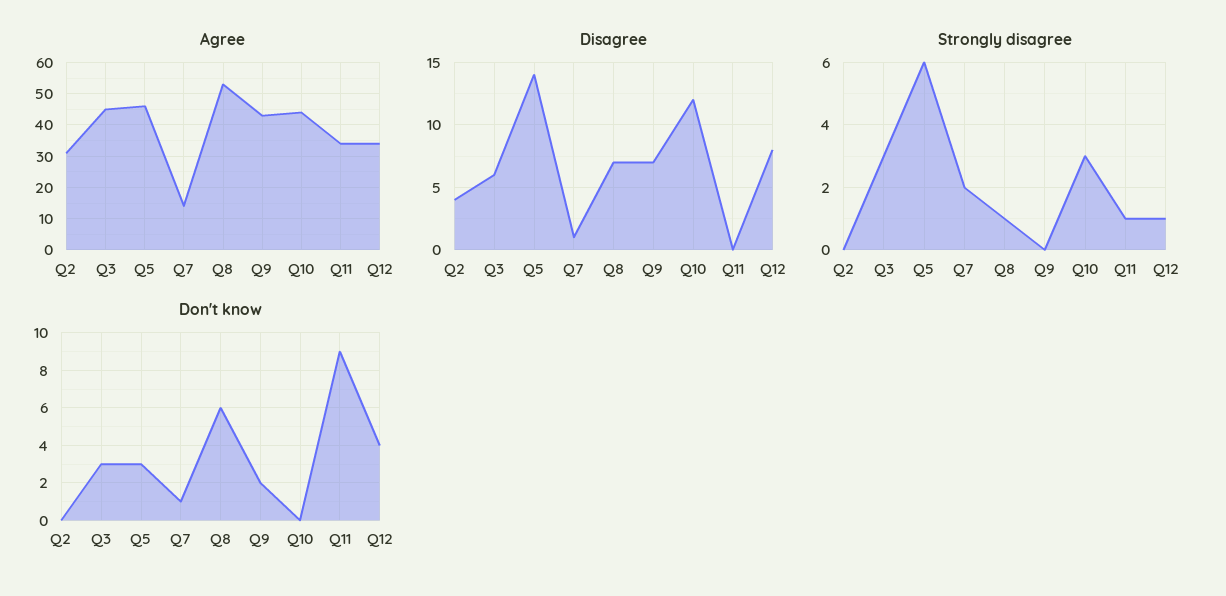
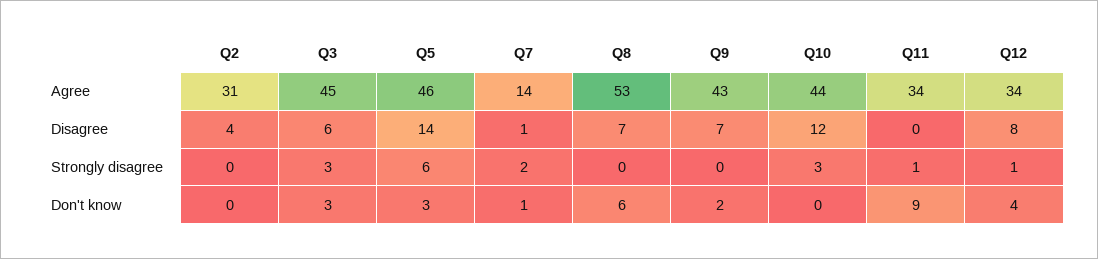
Strongly disagree, Q8: 1 -> 0

